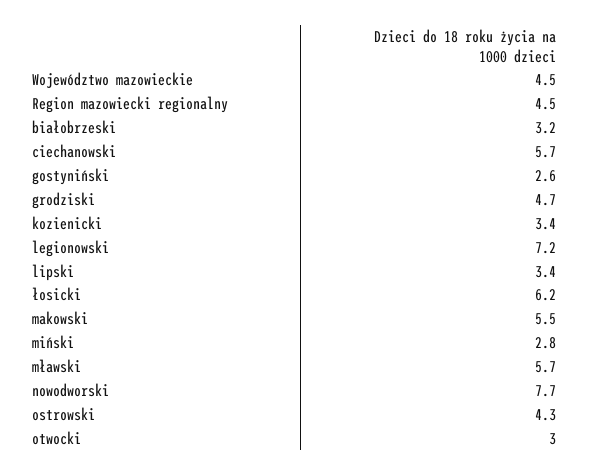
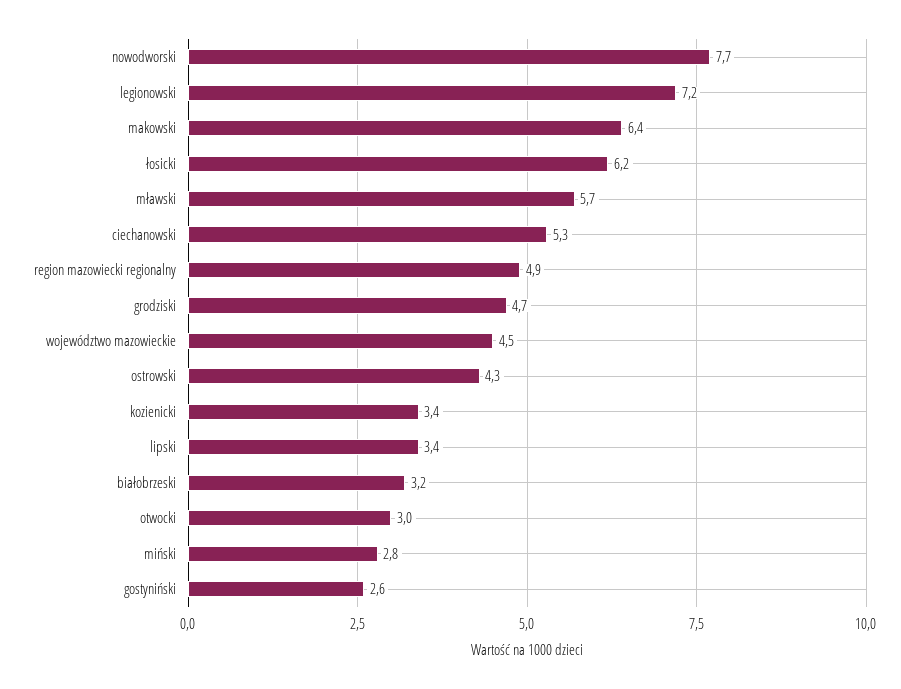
Region mazowiecki regionalny: 4.5 -> 4.9
ciechanowski: 5.7 -> 5.3
makowski: 5.5 -> 6.4

